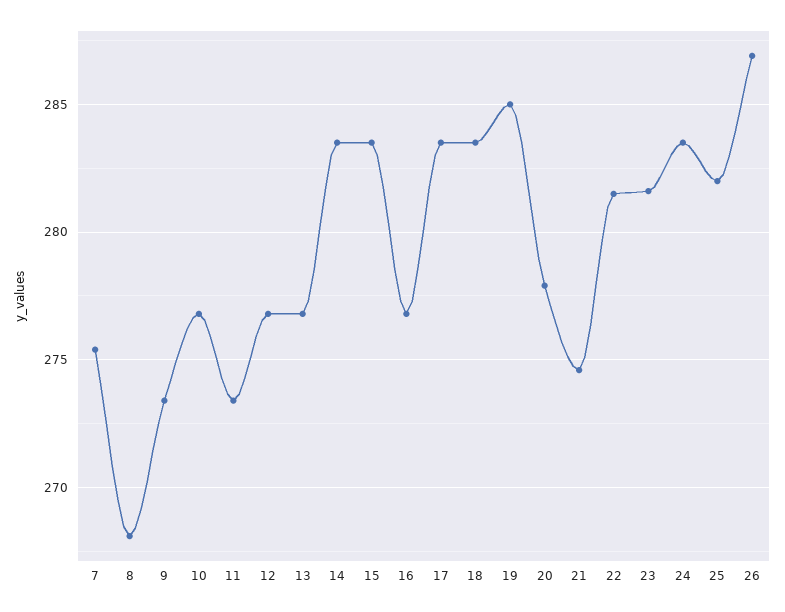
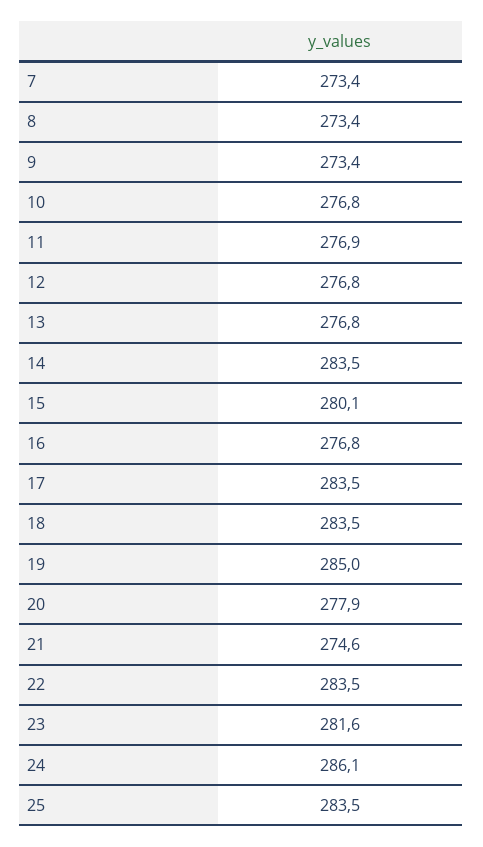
7: 275.5 -> 273.4
8: 268 -> 273.4
11: 273.5 -> 276.9
15: 283.5 -> 280.1
22: 281.5 -> 283.5
24: 283.5 -> 286.1
25: 282 -> 283.5
26: 287 -> none

